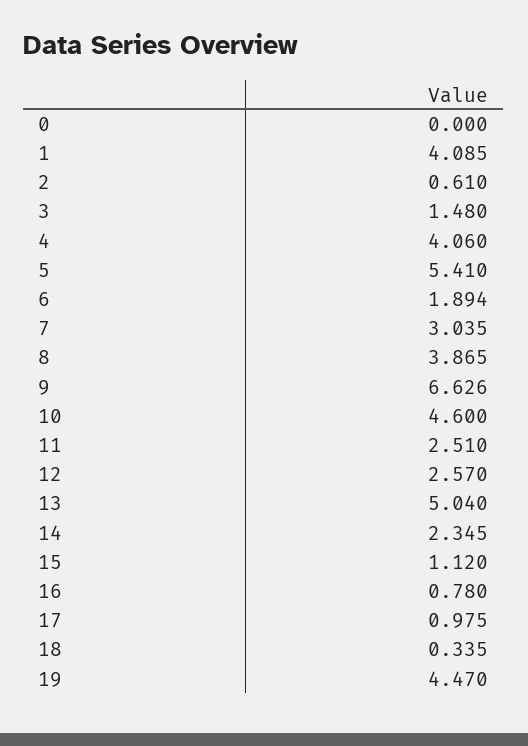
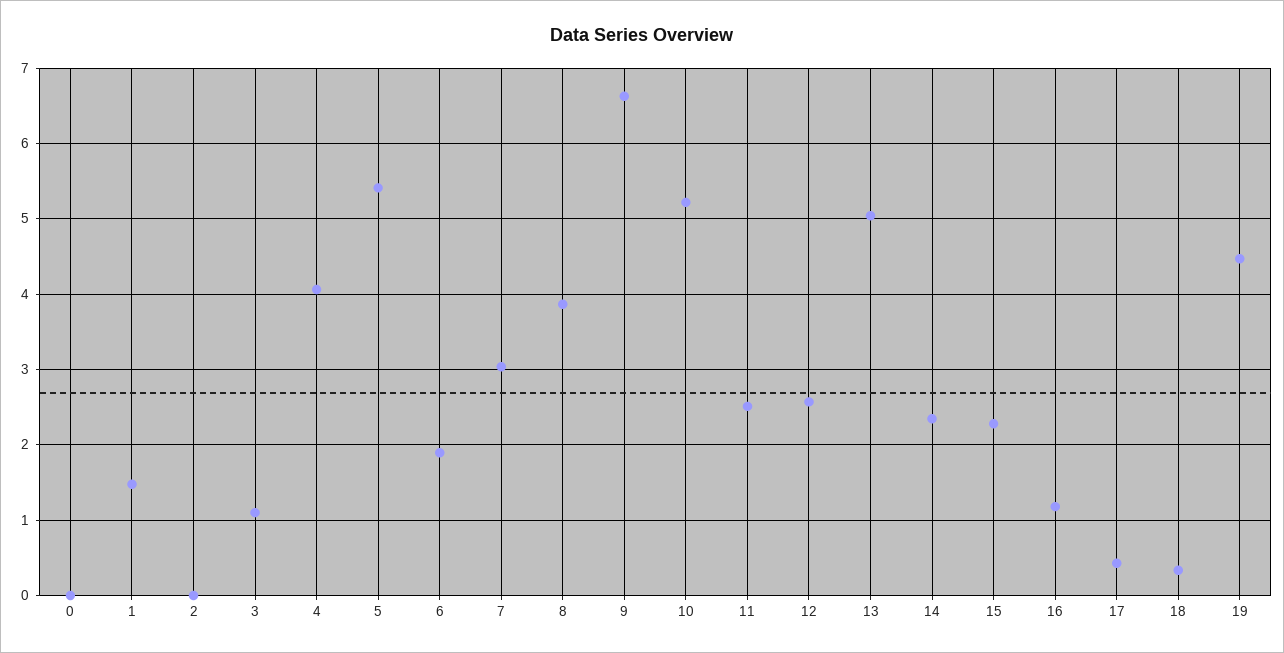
1: 4.085 -> 1.5
2: 0.61 -> 0
3: 1.48 -> 1.1
10: 4.6 -> 5.2
15: 1.12 -> 2.3
16: 0.78 -> 1.2
17: 0.975 -> 0.4

